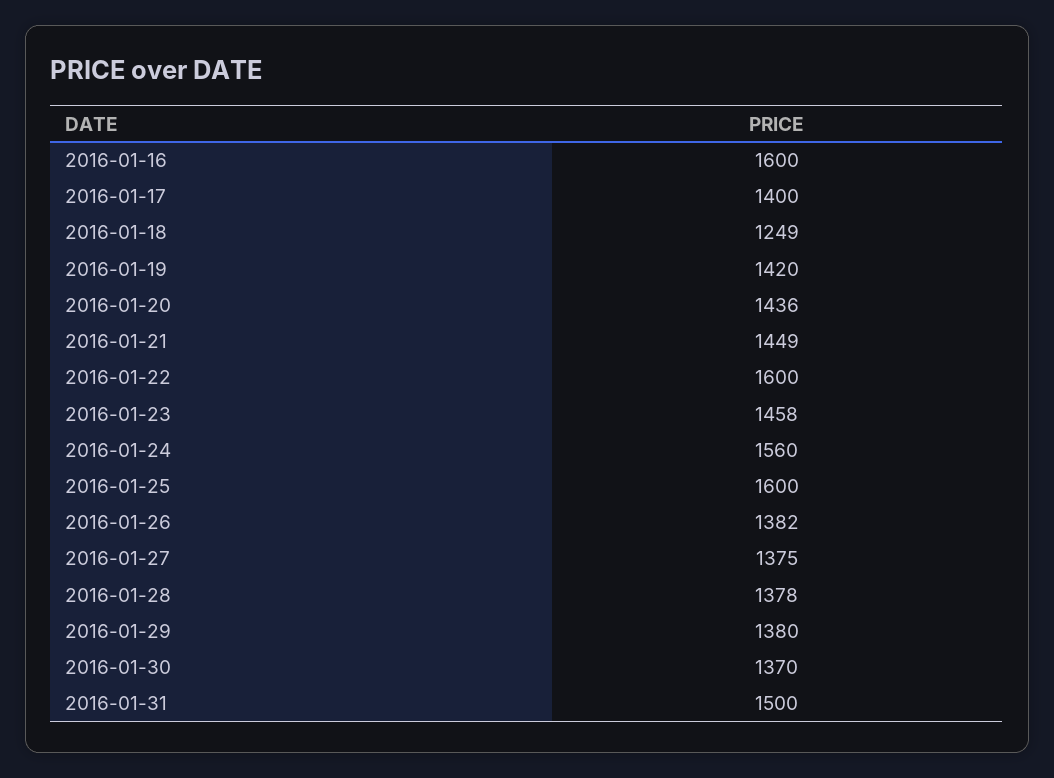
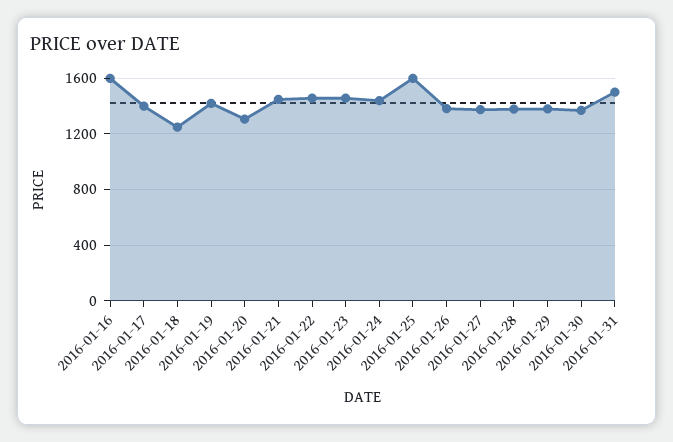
2016-01-20: 1436 -> 1300
2016-01-22: 1600 -> 1450
2016-01-24: 1560 -> 1450

